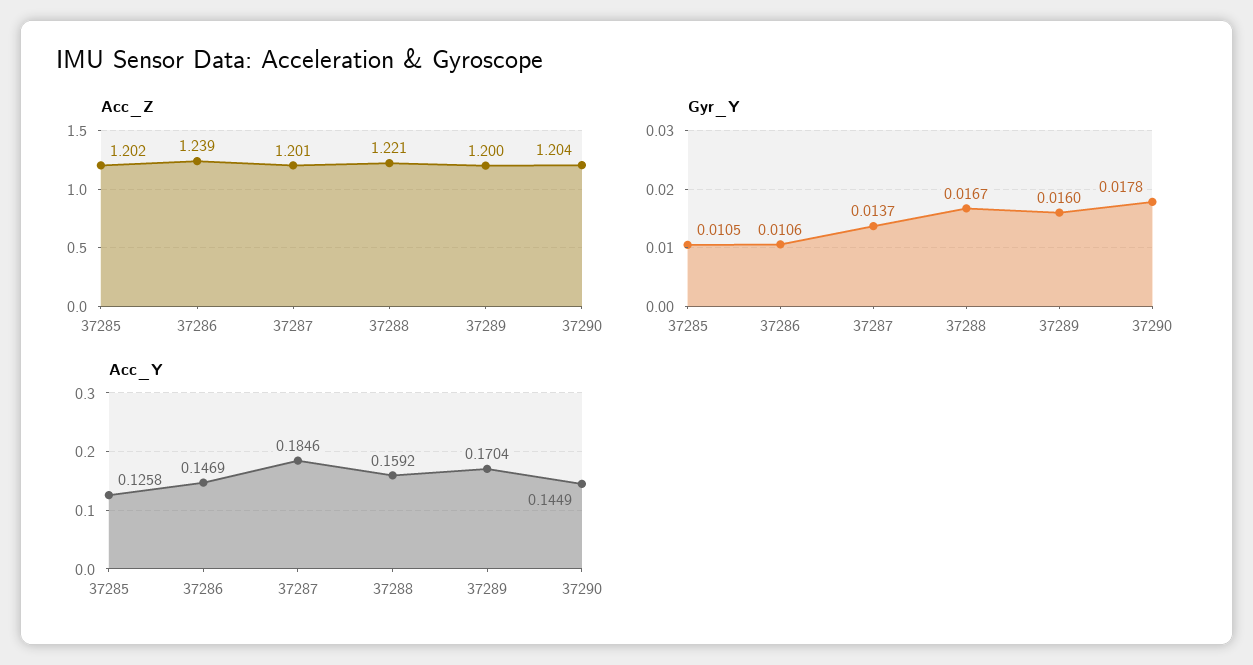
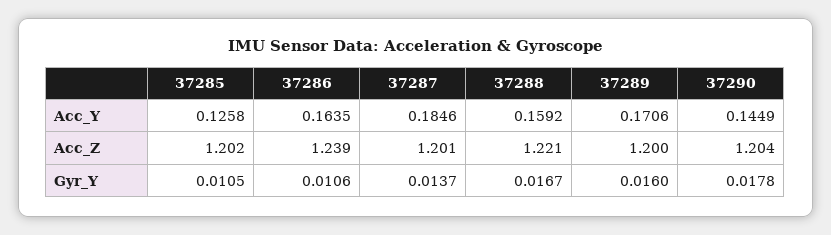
Acc_Y, 37286: 0.1469 -> 0.1635
Acc_Y, 37289: 0.1704 -> 0.1706

